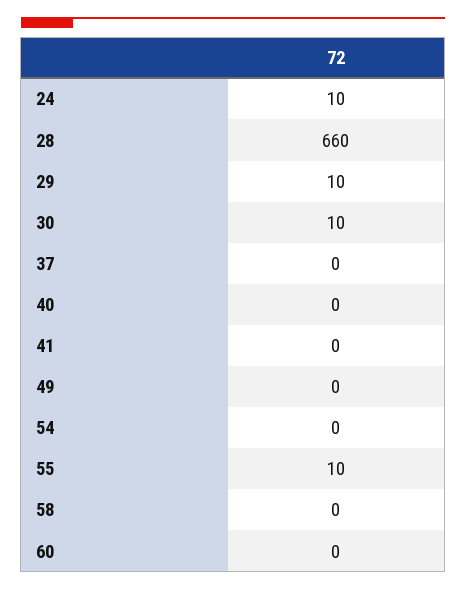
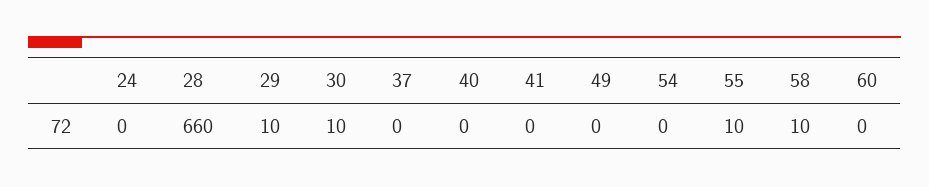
24: 10 -> 0
58: 0 -> 10

